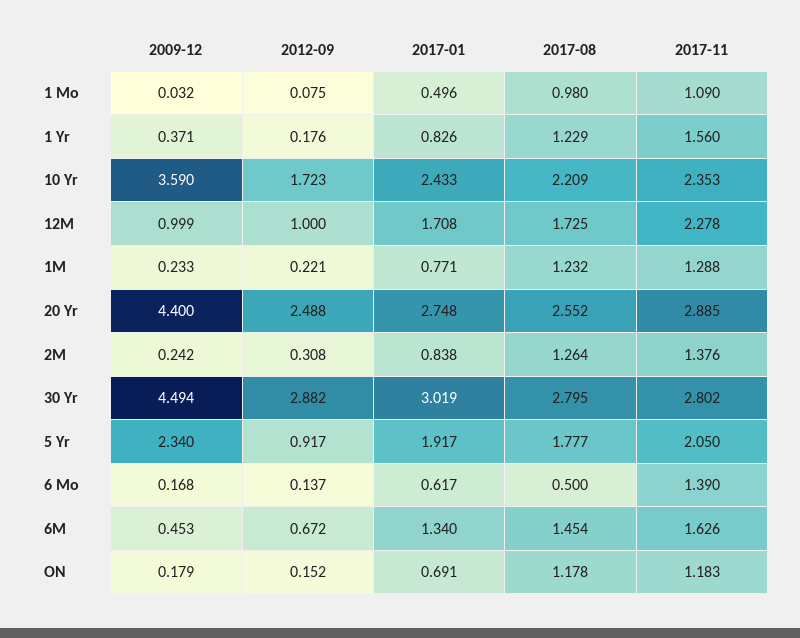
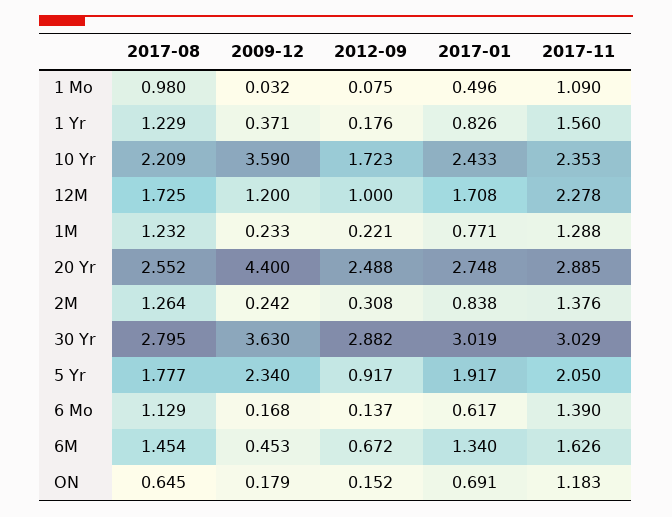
2009-12, 12M: 0.999 -> 1.2
2009-12, 30 Yr: 4.494 -> 3.63
2017-11, 30 Yr: 2.802 -> 3.029
2017-08, 6 Mo: 0.5 -> 1.129
2017-08, ON: 1.178 -> 0.645

